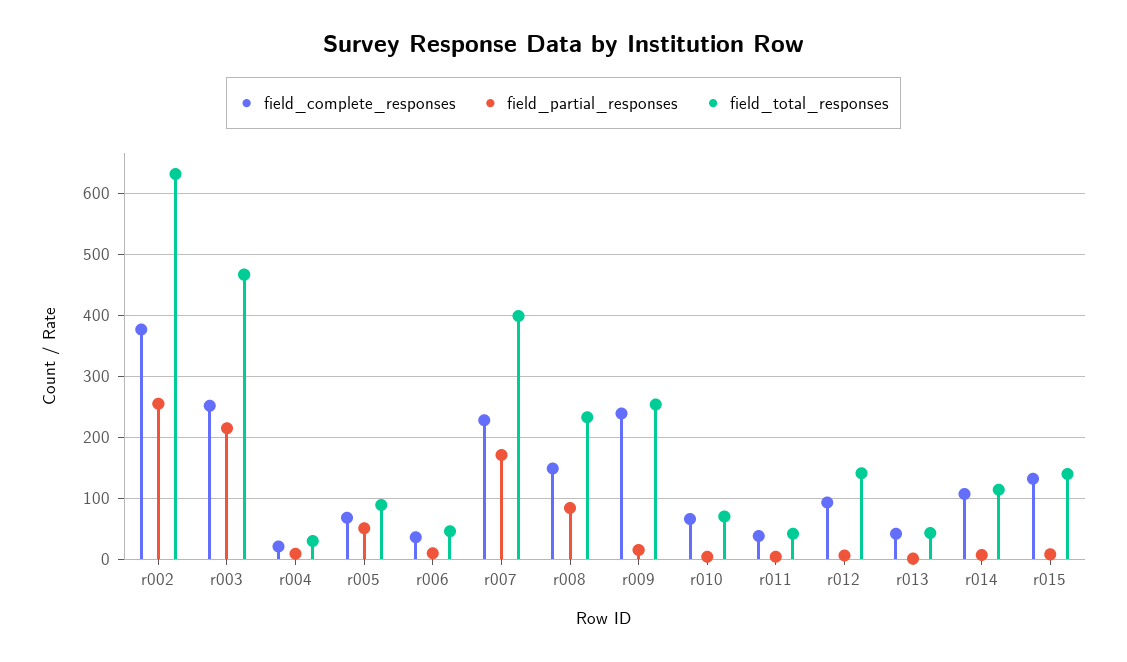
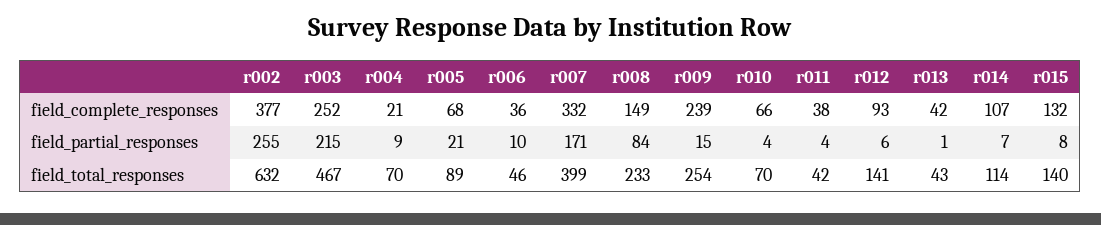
field_total_responses, r004: 30 -> 70
field_partial_responses, r005: 50 -> 21
field_complete_responses, r007: 230 -> 332

